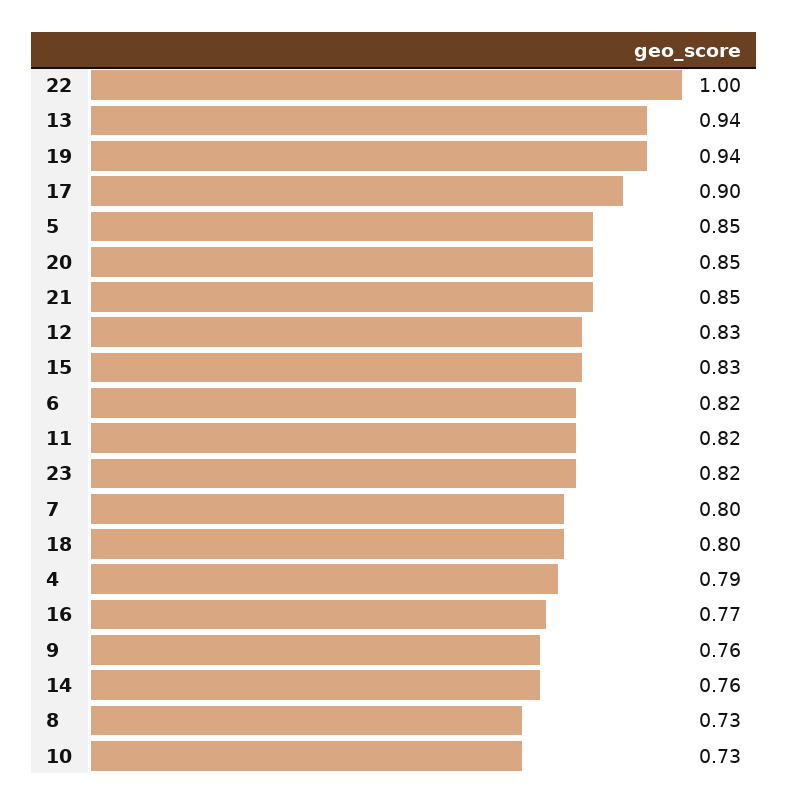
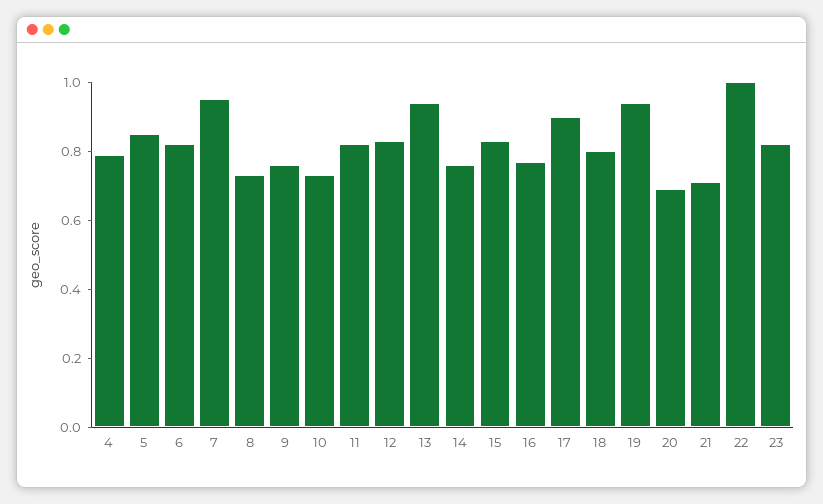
20: 0.85 -> 0.7
21: 0.85 -> 0.7
7: 0.8 -> 0.95

